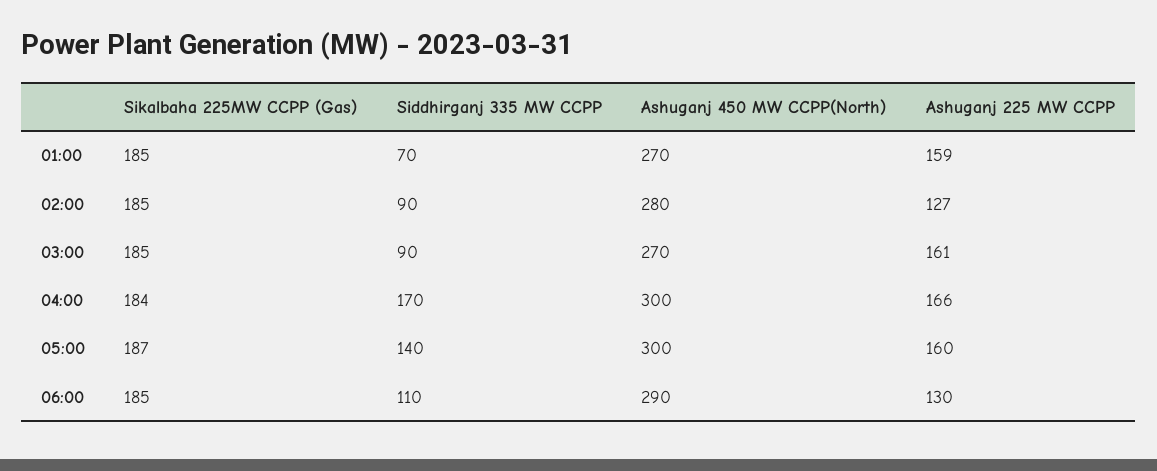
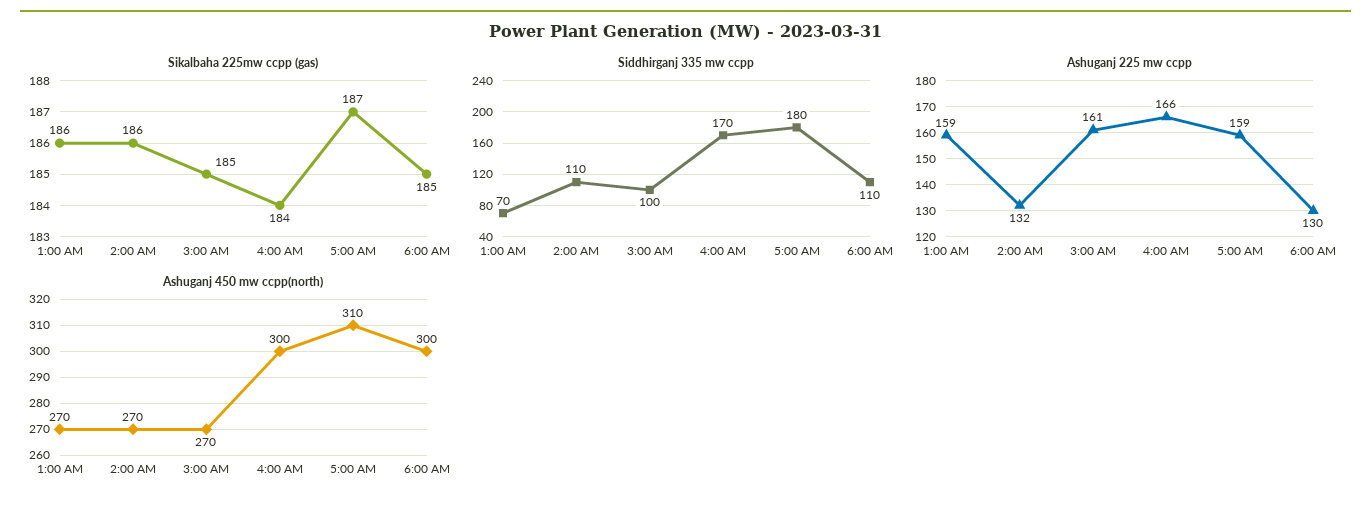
Sikalbaha 225MW CCPP (Gas), 01:00: 185 -> 186
Sikalbaha 225MW CCPP (Gas), 02:00: 185 -> 186
Siddhirganj 335 MW CCPP, 02:00: 90 -> 110
Ashuganj 450 MW CCPP(North), 02:00: 280 -> 270
Ashuganj 225 MW CCPP, 02:00: 127 -> 132
Siddhirganj 335 MW CCPP, 03:00: 90 -> 100
Siddhirganj 335 MW CCPP, 05:00: 140 -> 180
Ashuganj 450 MW CCPP(North), 05:00: 300 -> 310
Ashuganj 225 MW CCPP, 05:00: 160 -> 159
Ashuganj 450 MW CCPP(North), 06:00: 290 -> 300

